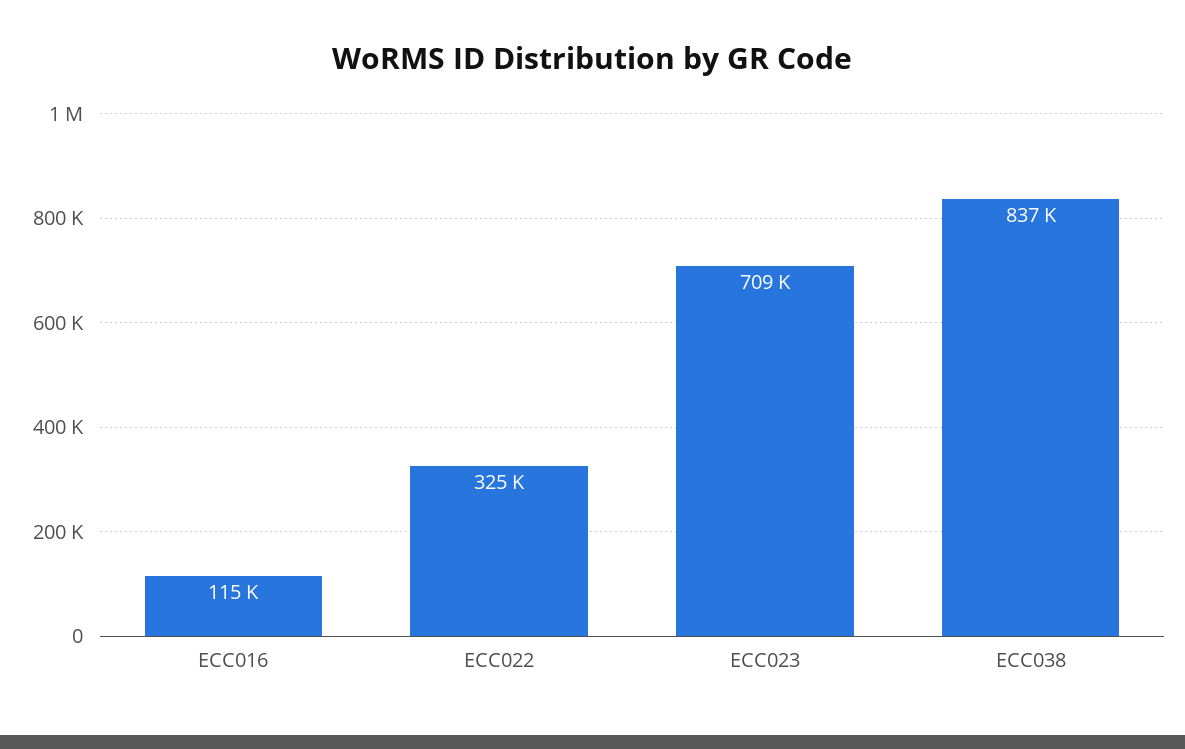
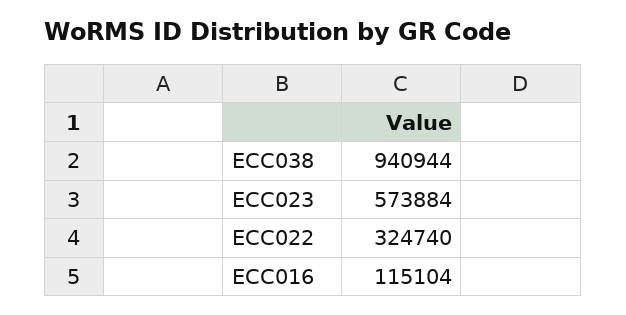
ECC023: 709000 -> 573884
ECC038: 837000 -> 940944

